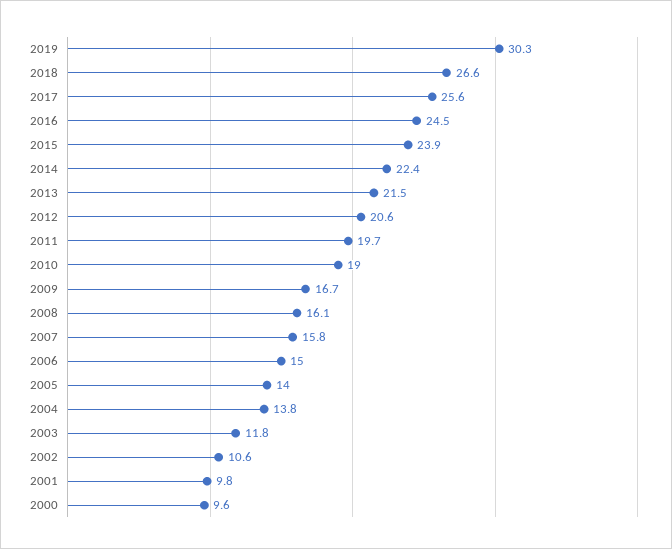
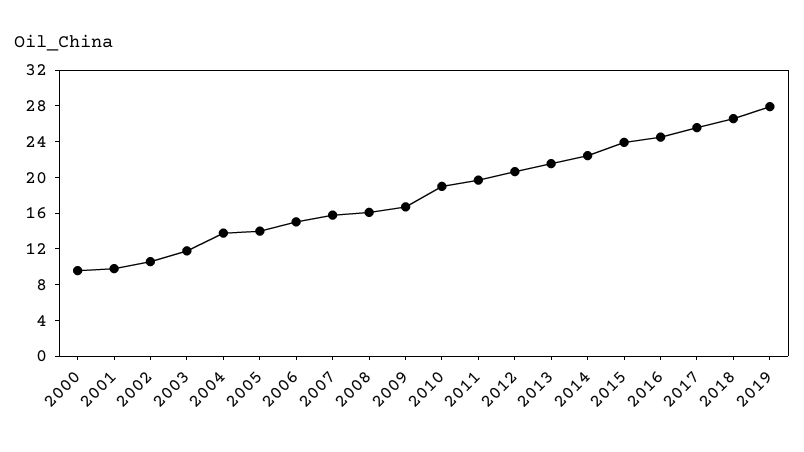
2019: 30.3 -> 28

